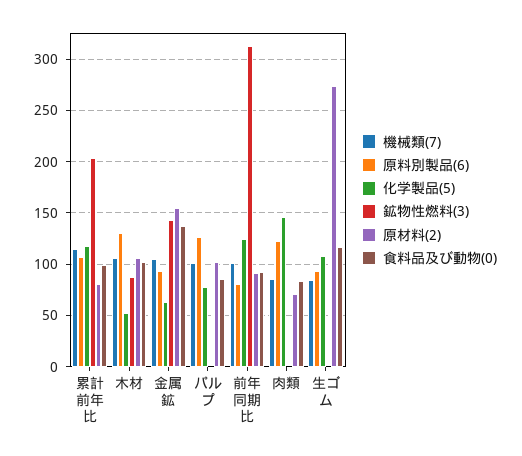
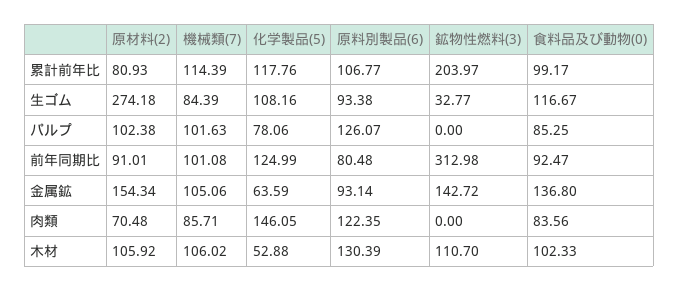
鉱物性燃料(3), 木材: 90 -> 110.7
鉱物性燃料(3), 生ゴム: 0 -> 32.77

